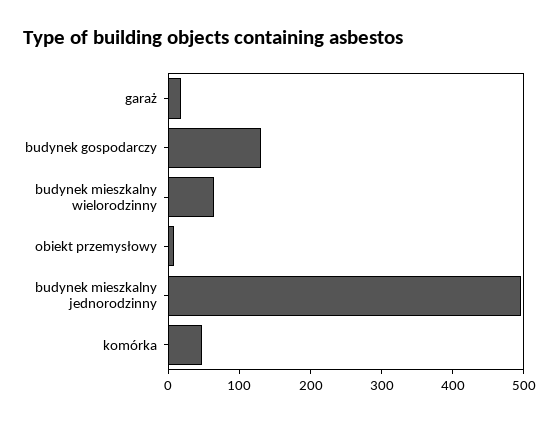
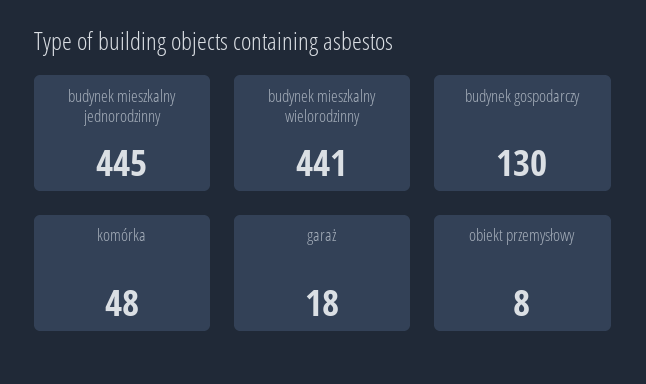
budynek mieszkalny wielorodzinny: 60 -> 441
budynek mieszkalny jednorodzinny: 500 -> 445

